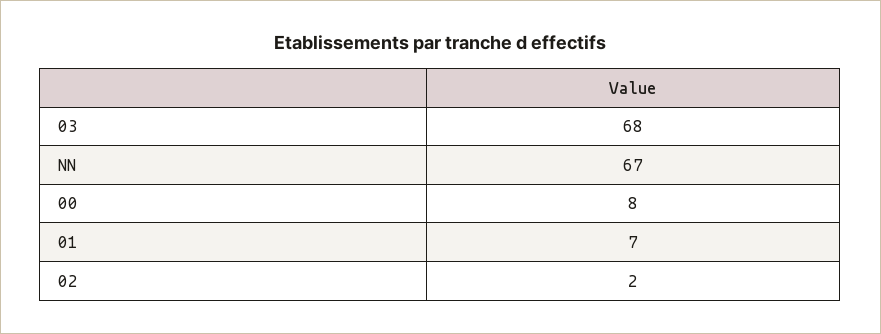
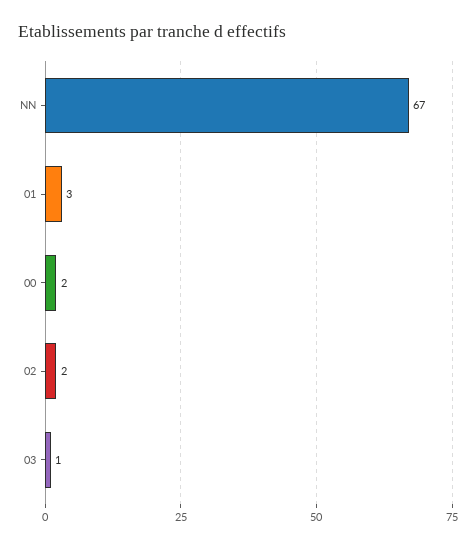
03: 68 -> 1
00: 8 -> 2
01: 7 -> 3

